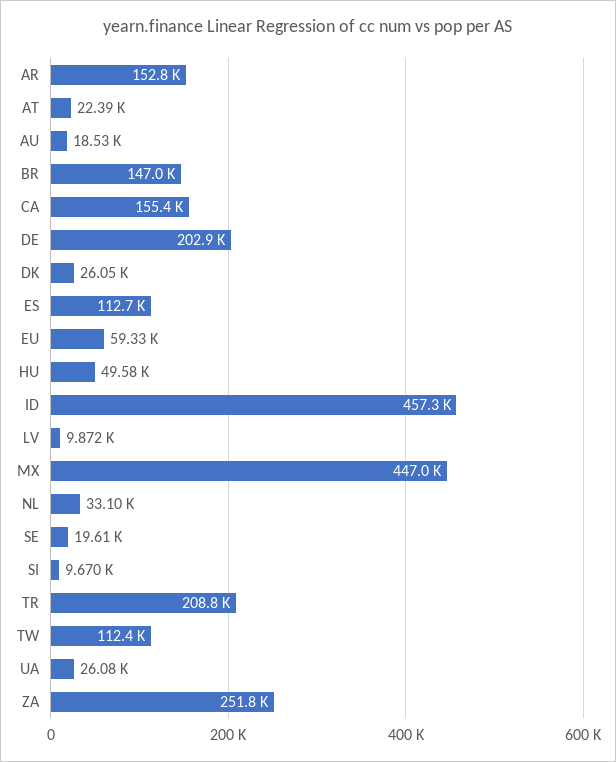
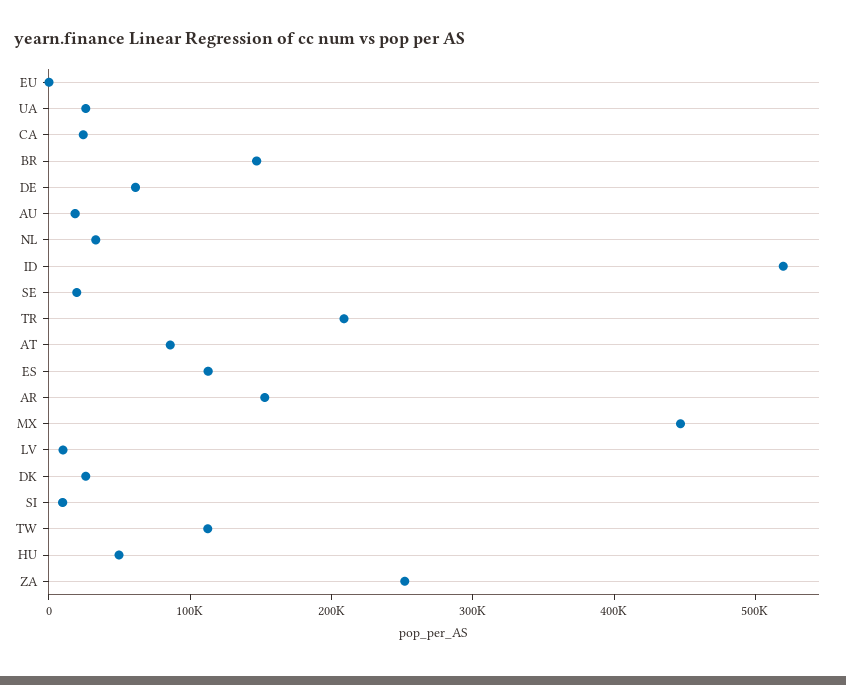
AT: 22390 -> 80000
CA: 155400 -> 20000
DE: 202900 -> 60000
EU: 59330 -> 0
ID: 457300 -> 520000

